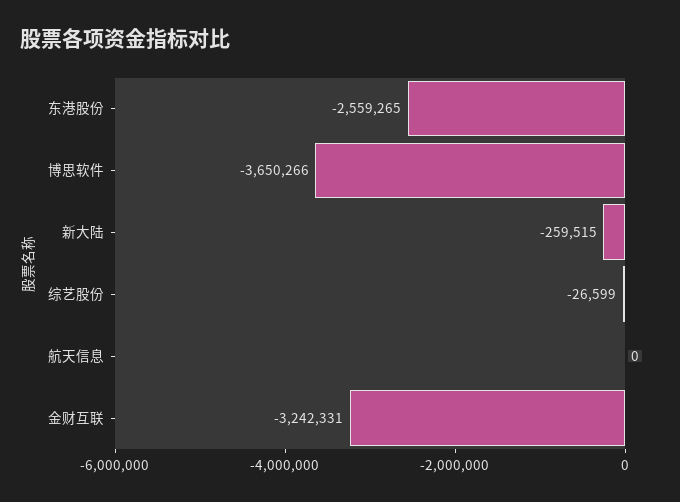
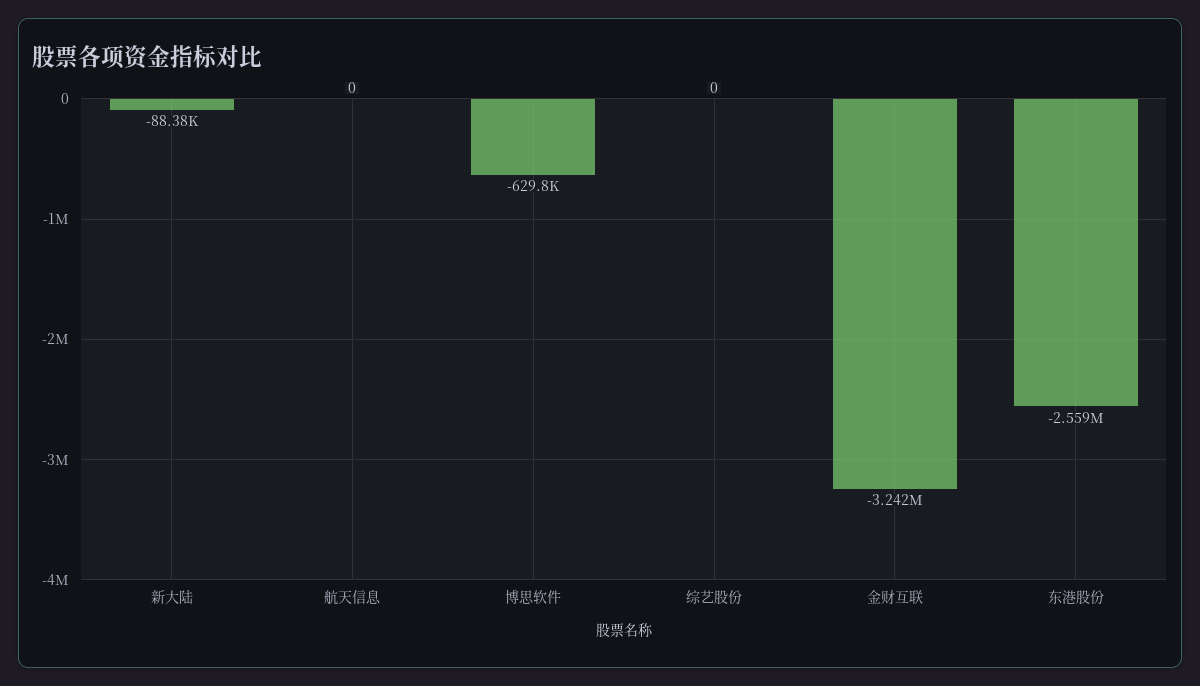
博思软件: -3650266 -> -629800
新大陆: -259515 -> -88380
综艺股份: -26599 -> 0

